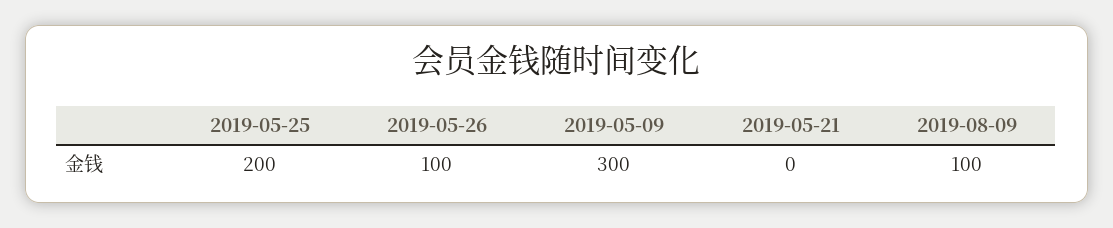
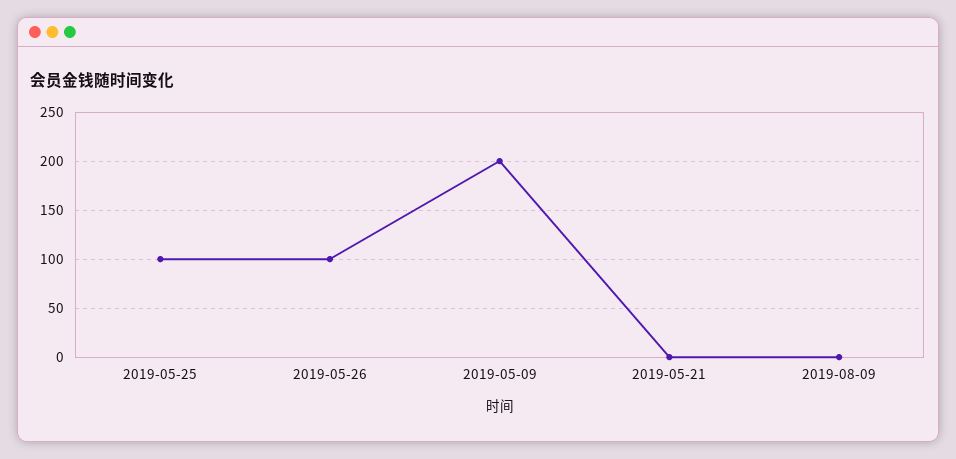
2019-05-25: 200 -> 100
2019-05-09: 300 -> 200
2019-08-09: 100 -> 0

